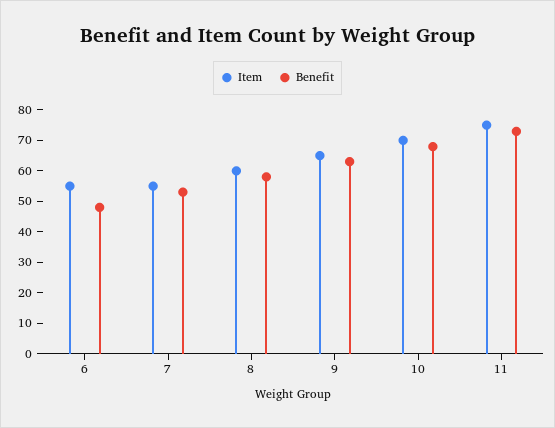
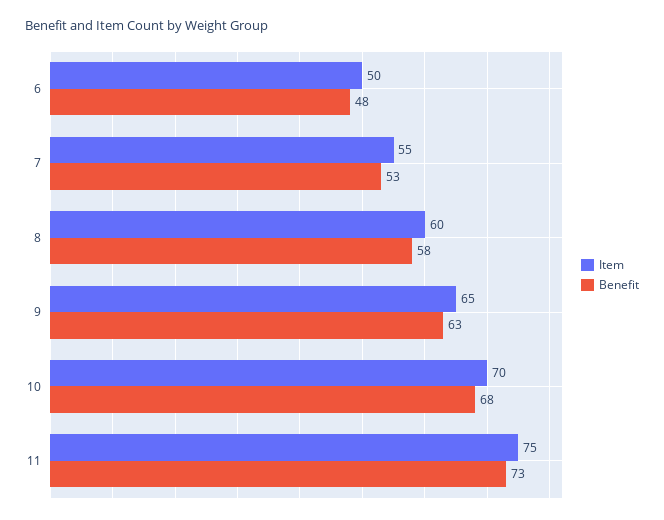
Item, 6: 55 -> 50

